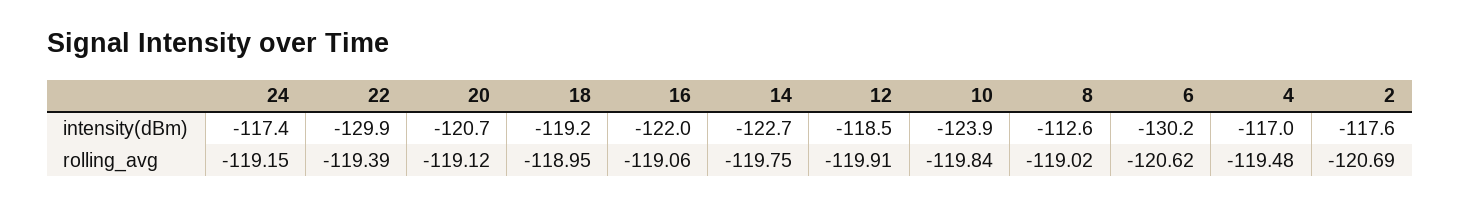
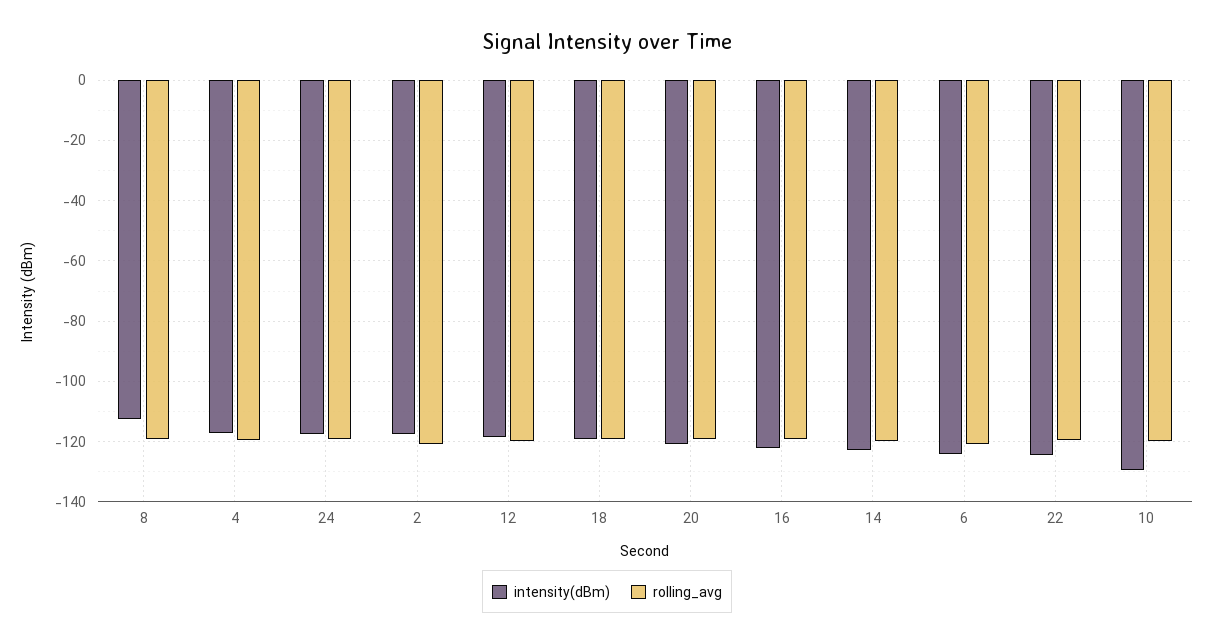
intensity(dBm), 22: -129.9 -> -124
intensity(dBm), 10: -123.9 -> -130
intensity(dBm), 6: -130.2 -> -124

